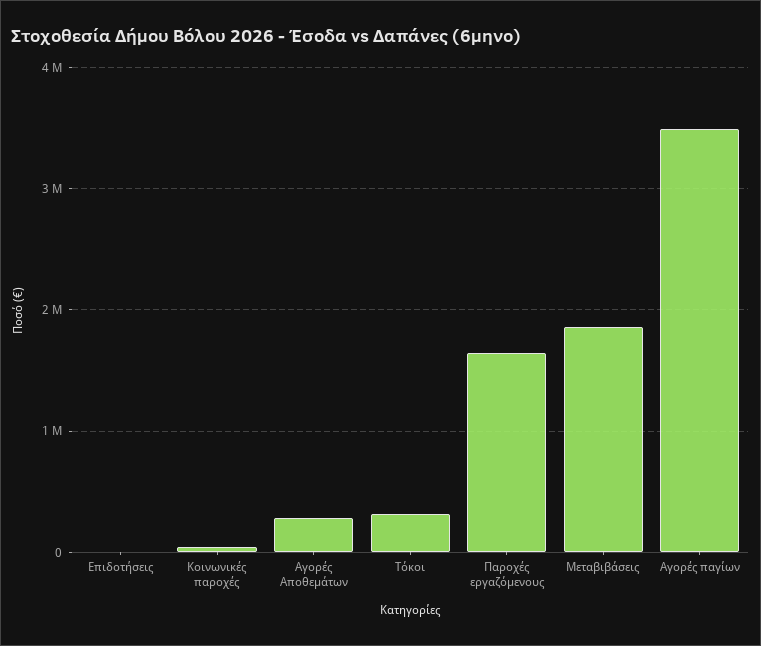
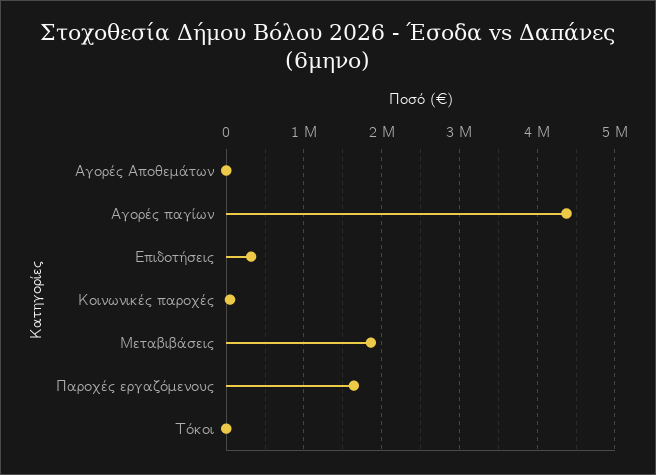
Επιδοτήσεις: 0 -> 300000
Αγορές Αποθεμάτων: 300000 -> 0
Τόκοι: 300000 -> 0
Αγορές παγίων: 3500000 -> 4400000

